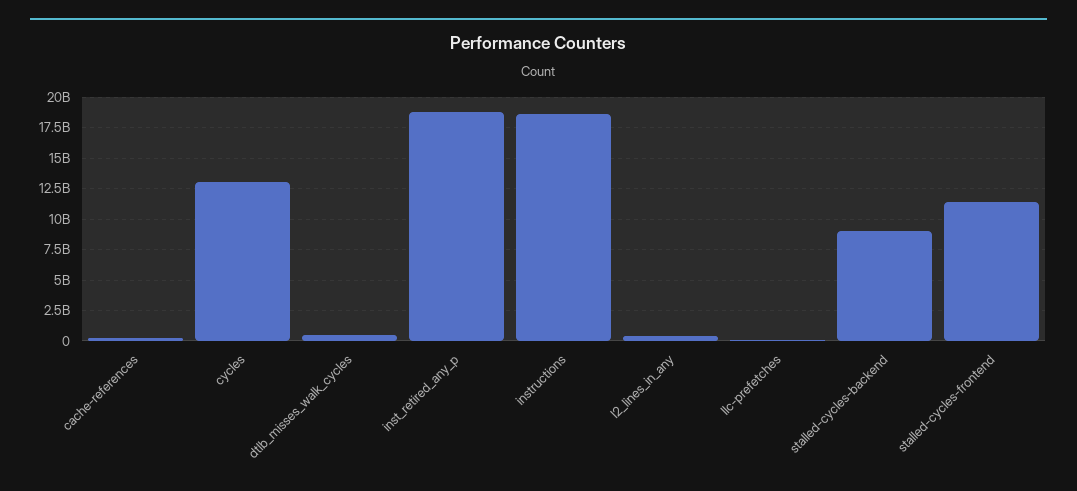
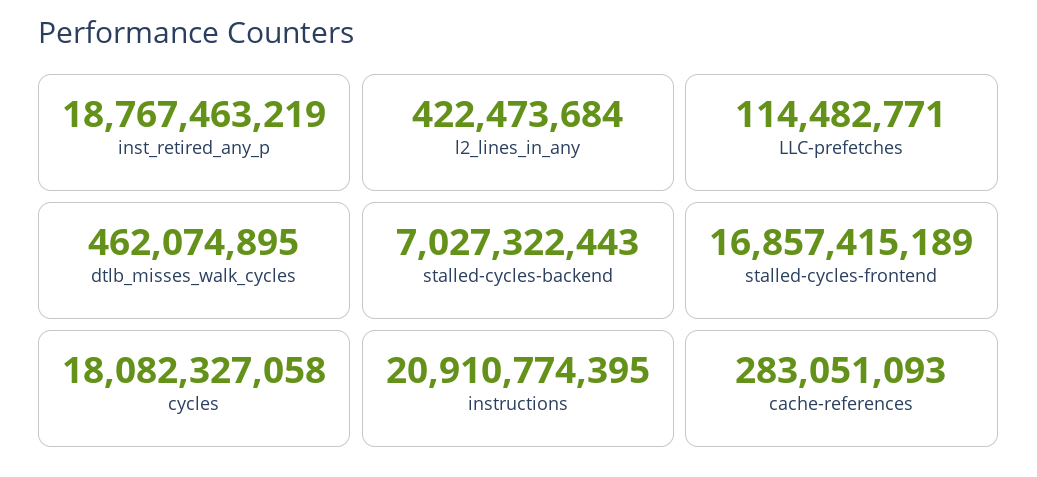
cycles: 13000000000 -> 18082327058
instructions: 18500000000 -> 20910774395
stalled-cycles-backend: 9000000000 -> 7027322443
stalled-cycles-frontend: 11500000000 -> 16857415189

